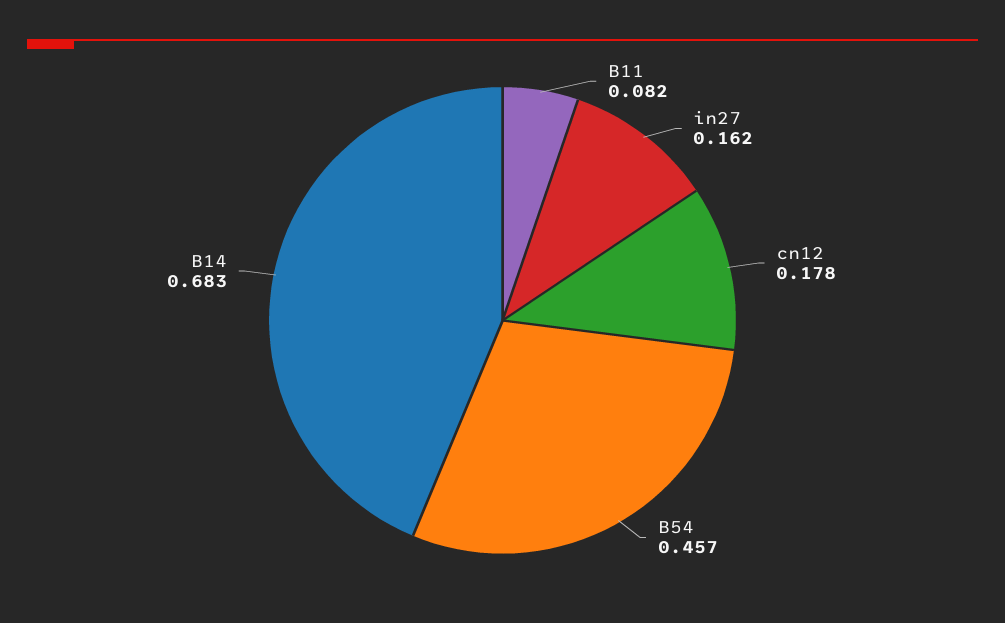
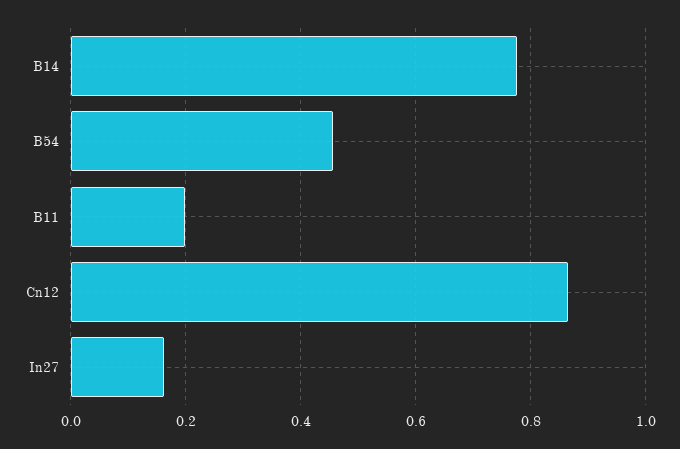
B11: 0.082 -> 0.2
cn12: 0.178 -> 0.86
B14: 0.683 -> 0.78

